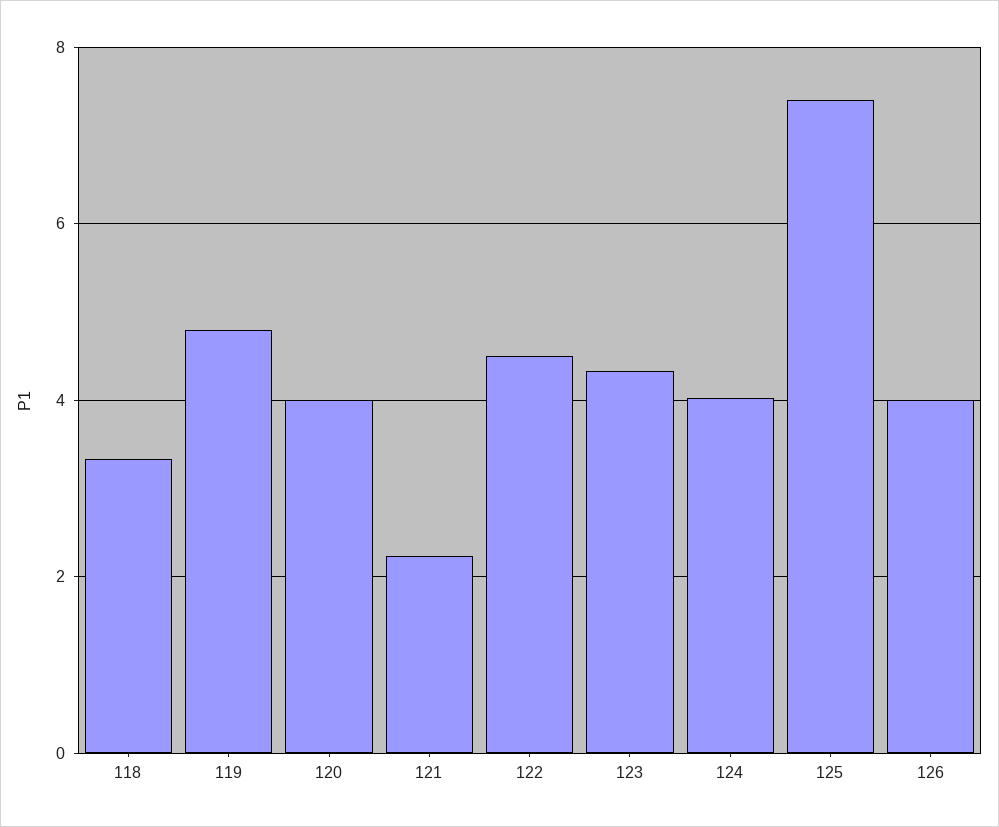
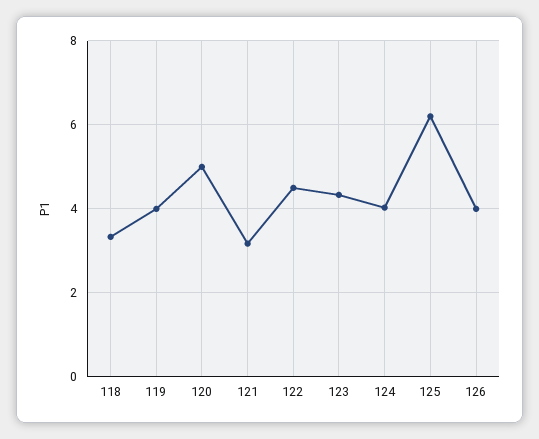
119: 4.8 -> 4
120: 4 -> 5
121: 2.2 -> 3.2
125: 7.4 -> 6.2

